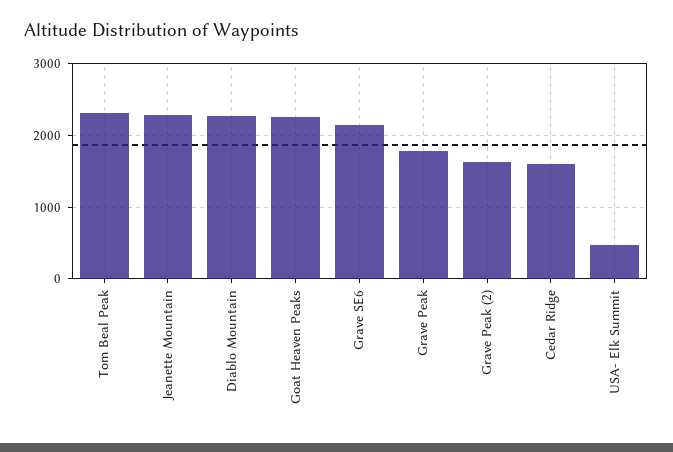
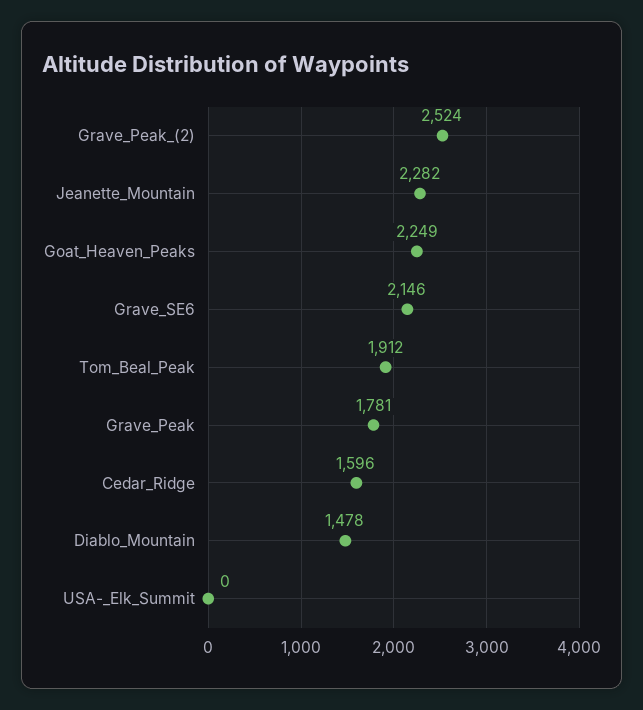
Tom Beal Peak: 2300 -> 1912
Diablo Mountain: 2300 -> 1478
Grave Peak (2): 1600 -> 2524
USA- Elk Summit: 500 -> 0

